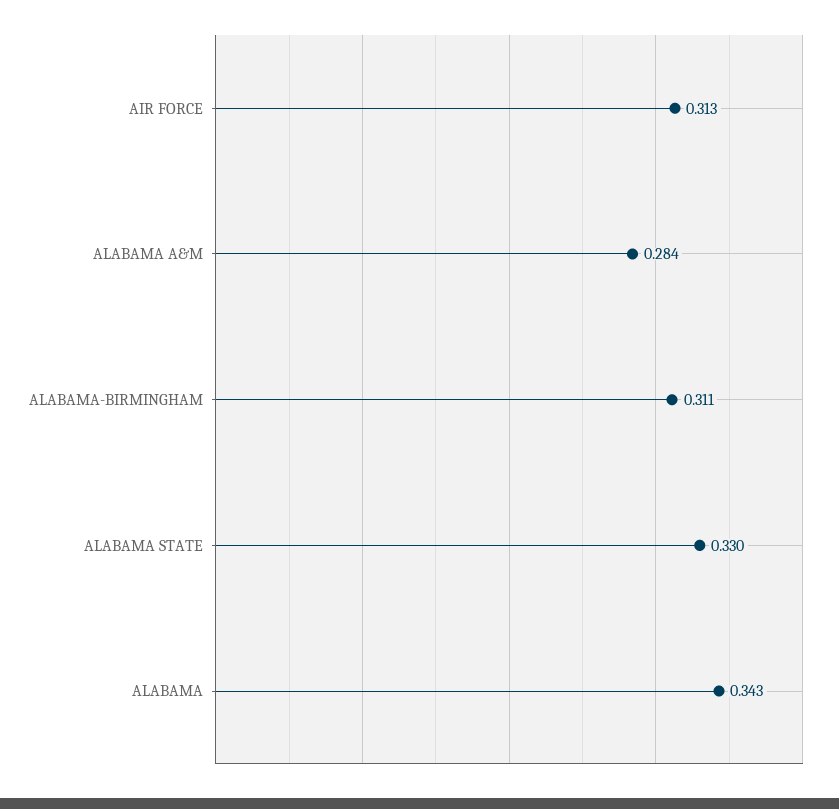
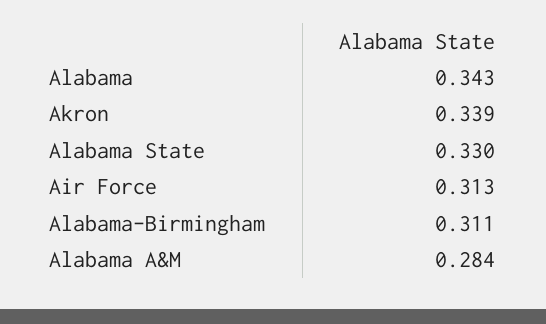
Akron: none -> 0.339

